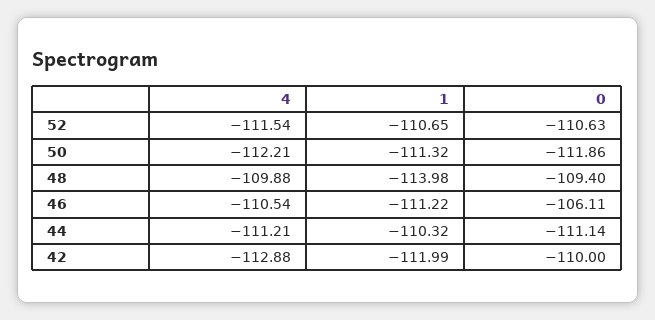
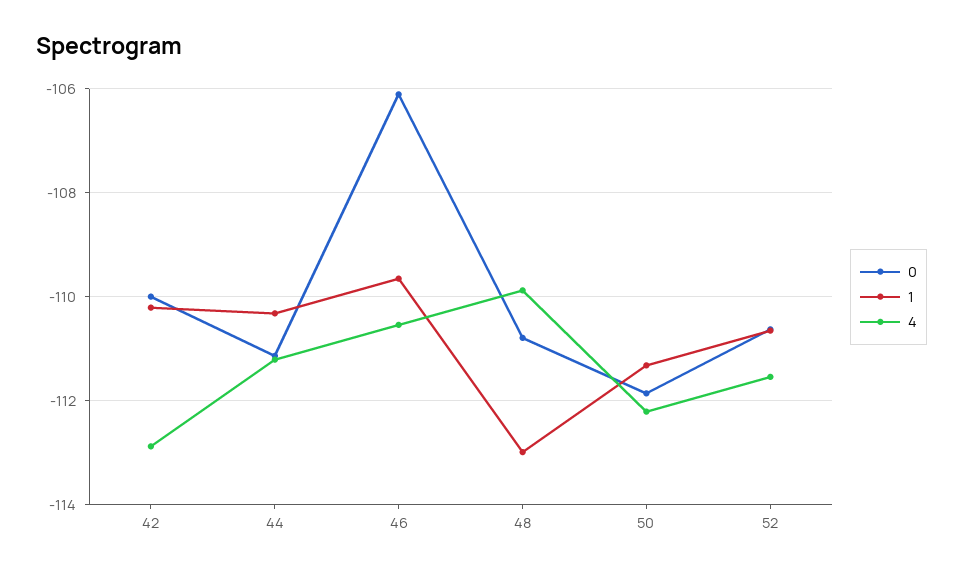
1, 48: -113.98 -> -113
0, 48: -109.4 -> -110.8
1, 46: -111.22 -> -109.6
1, 42: -111.99 -> -110.2

